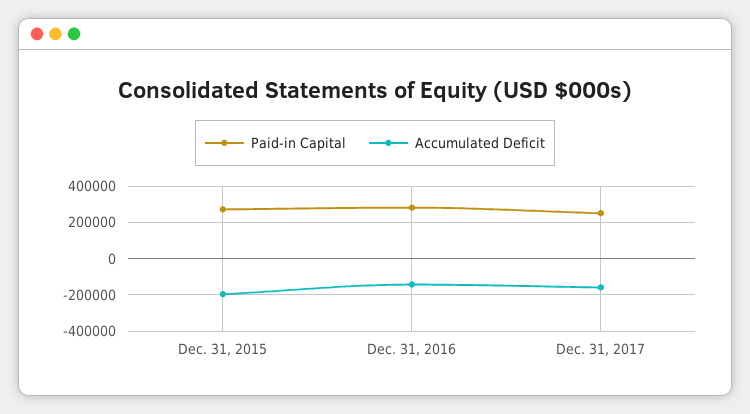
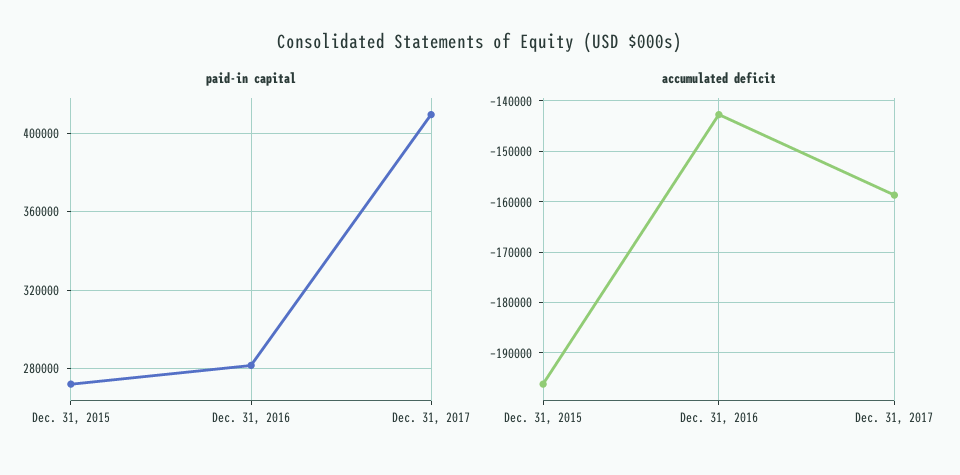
Paid-in Capital, Dec. 31, 2017: 250000 -> 410000

